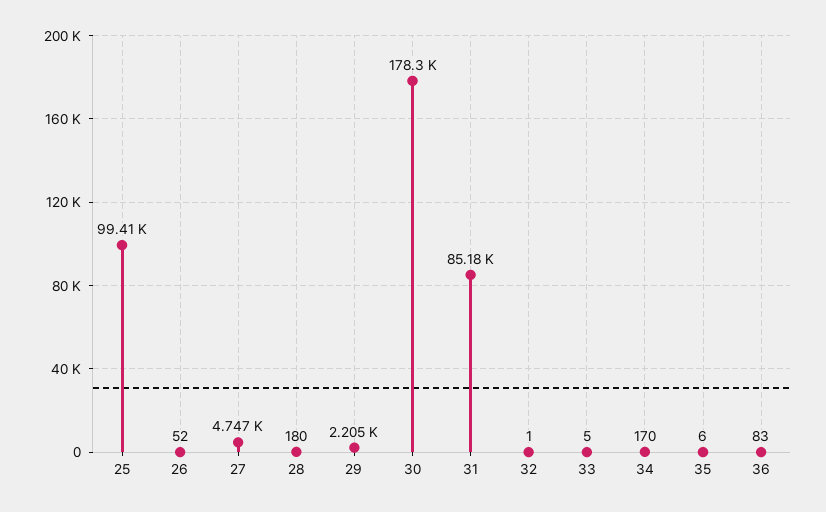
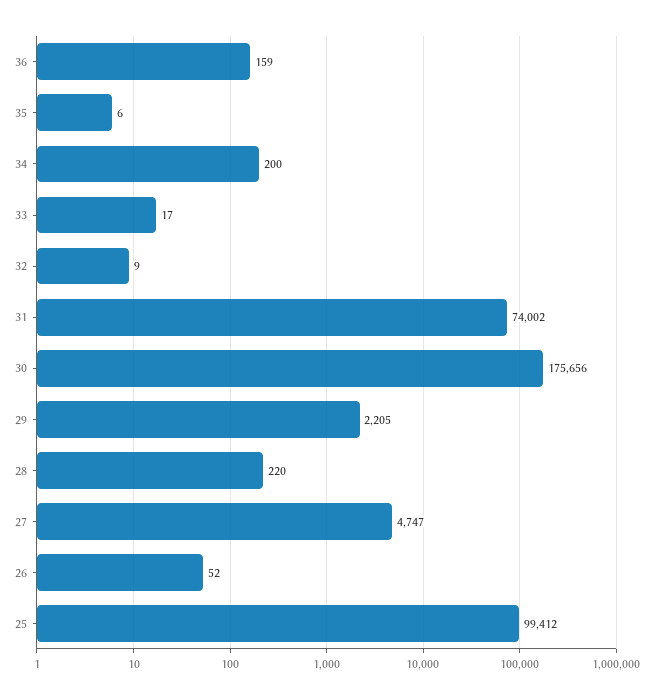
28: 180 -> 220
30: 178300 -> 175656
31: 85180 -> 74002
32: 1 -> 9
33: 5 -> 17
34: 170 -> 200
36: 83 -> 159

